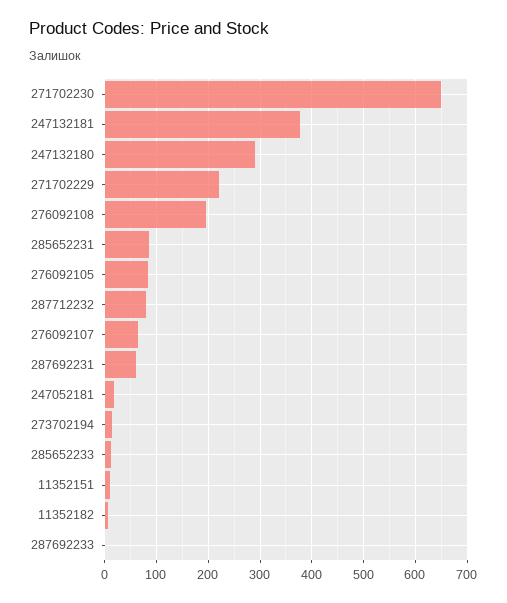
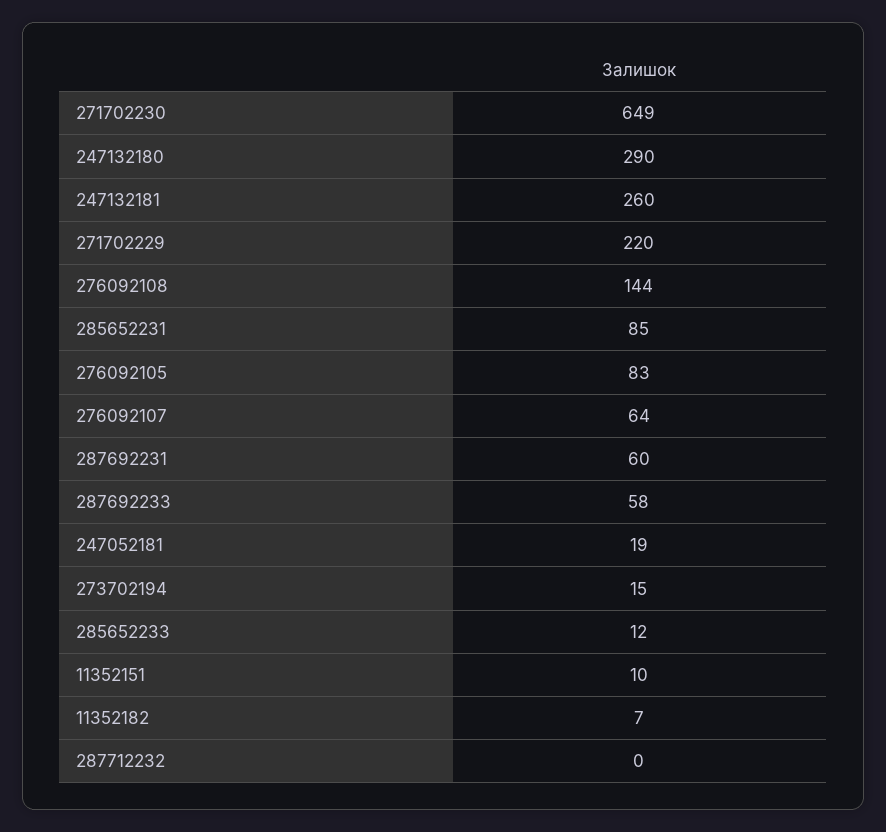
247132181: 380 -> 260
276092108: 200 -> 144
287712232: 80 -> 0
287692233: 0 -> 58

